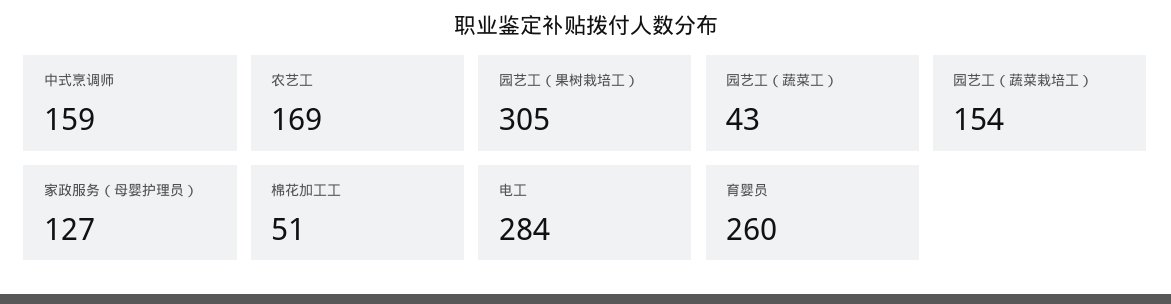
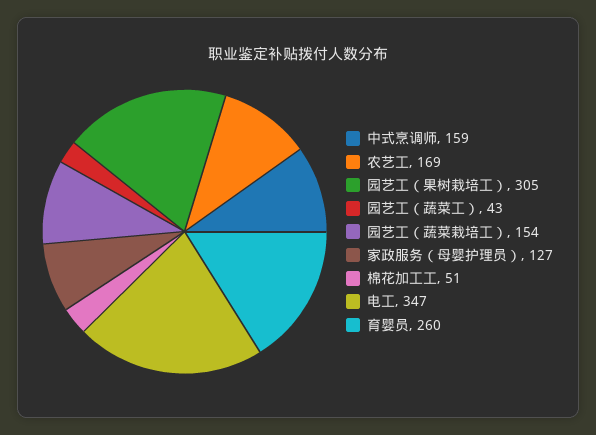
电工: 284 -> 347

